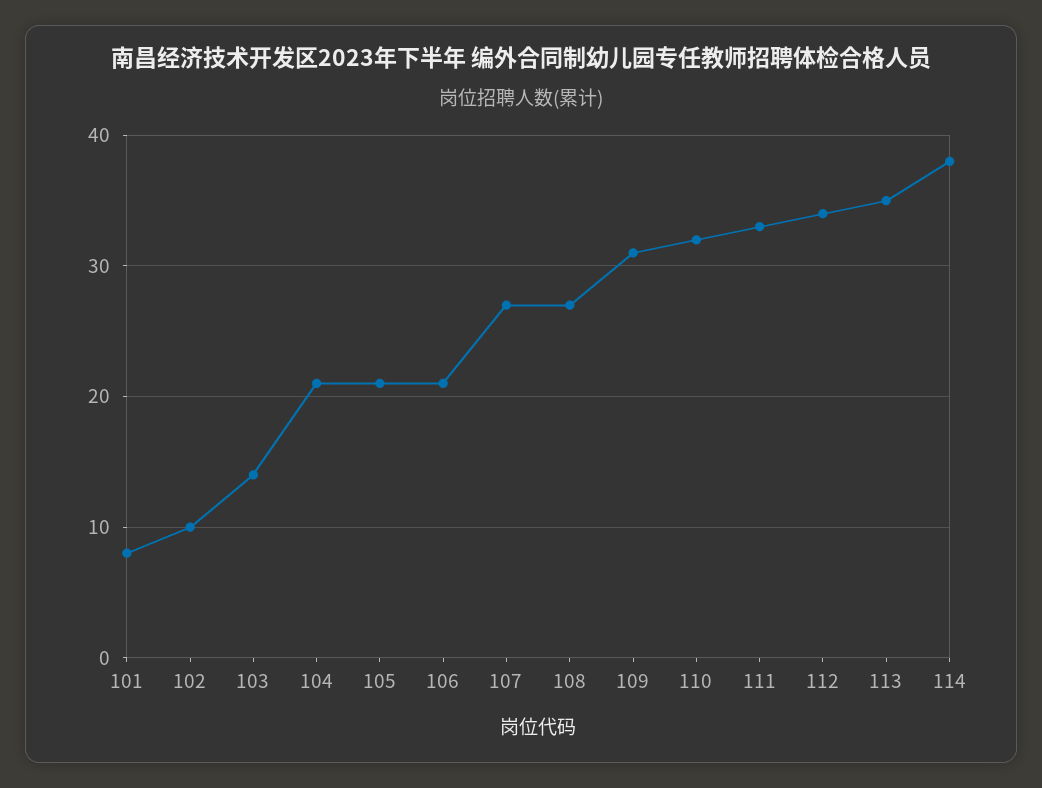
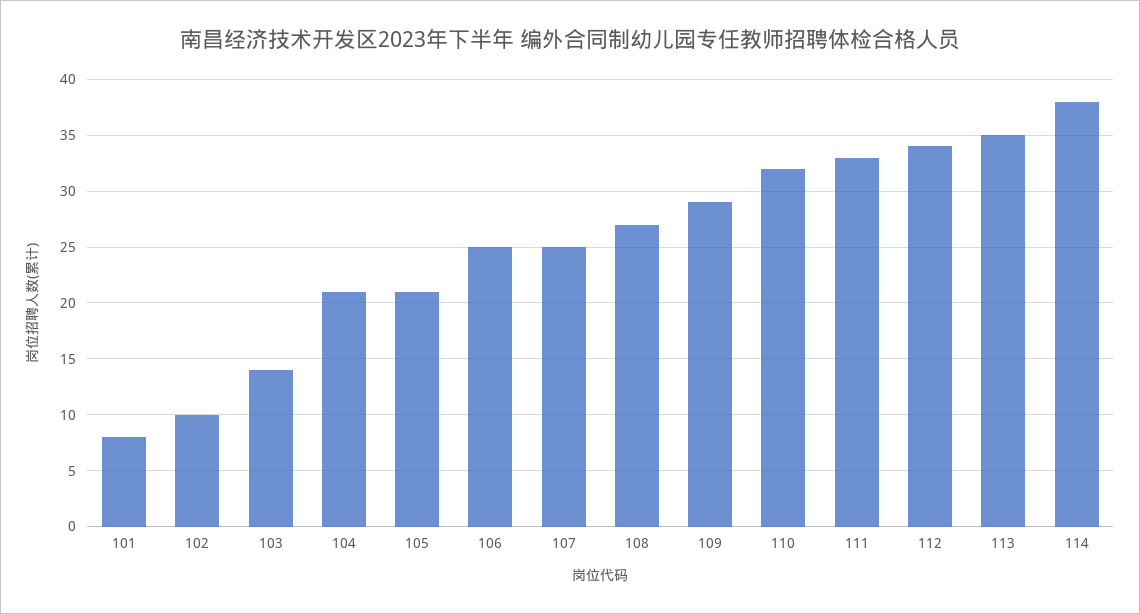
106: 21 -> 25
107: 27 -> 25
109: 31 -> 29

